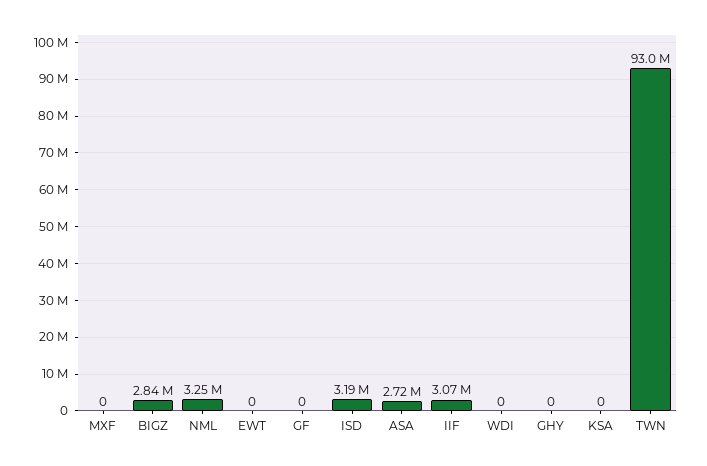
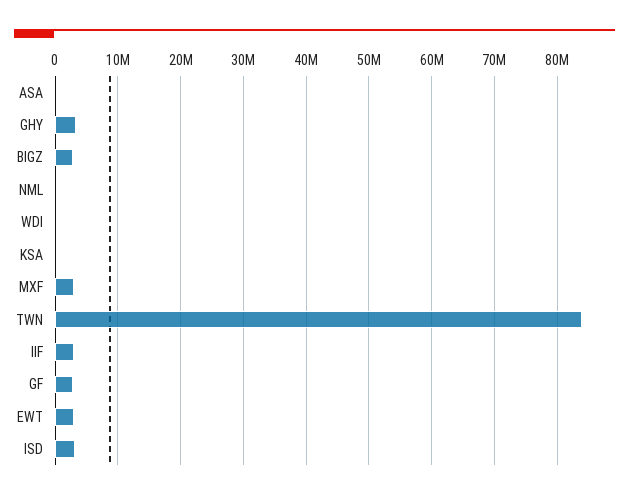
MXF: 0 -> 3000000
NML: 3250000 -> 0
EWT: 0 -> 3000000
GF: 0 -> 3000000
ASA: 2720000 -> 0
GHY: 0 -> 3000000
TWN: 93000000 -> 84000000

